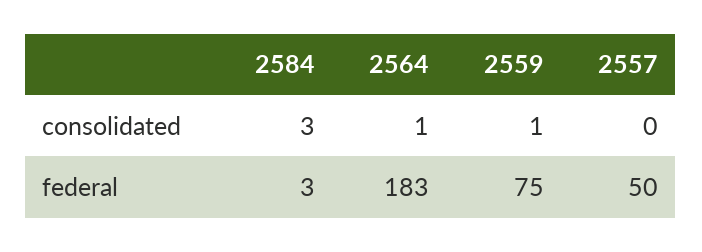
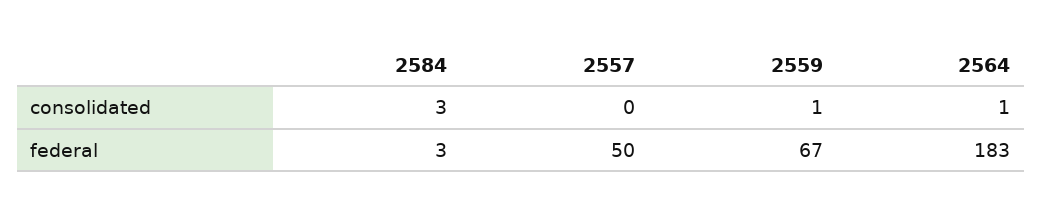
2559, federal: 75 -> 67

